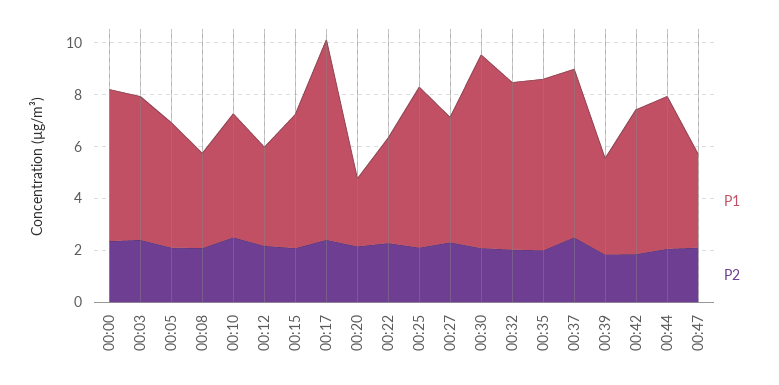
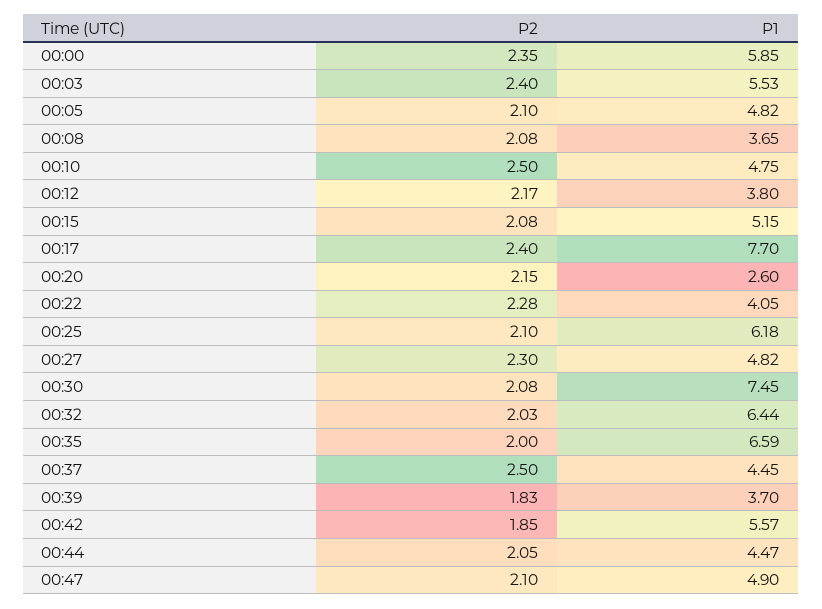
P1, 00:37: 6.5 -> 4.45
P1, 00:44: 6 -> 4.47
P1, 00:47: 3.5 -> 4.9

